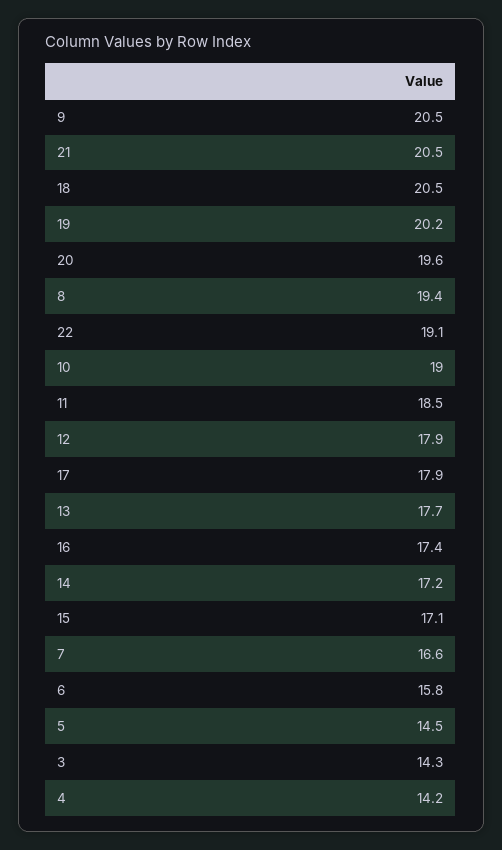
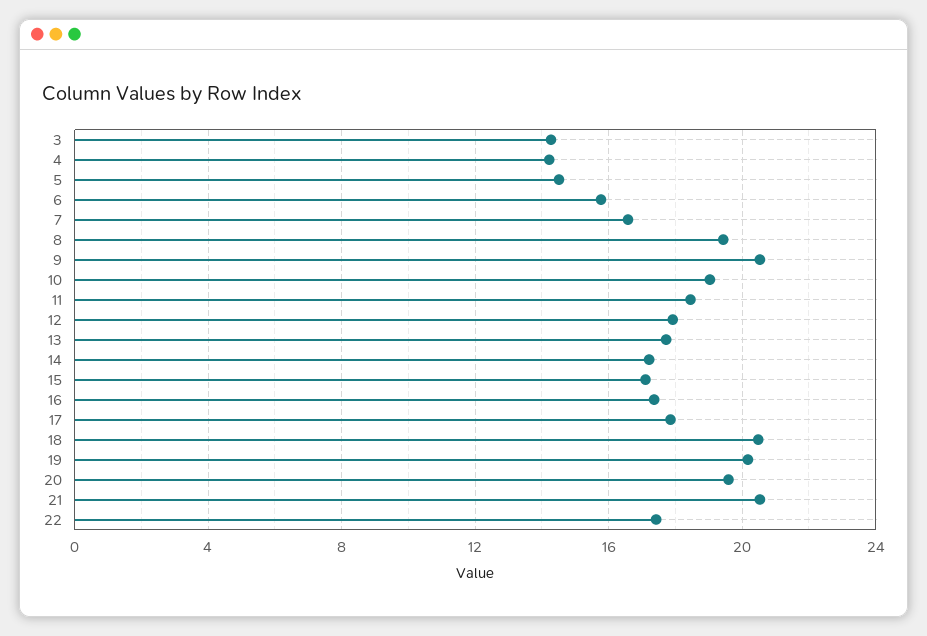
22: 19.1 -> 17.5

